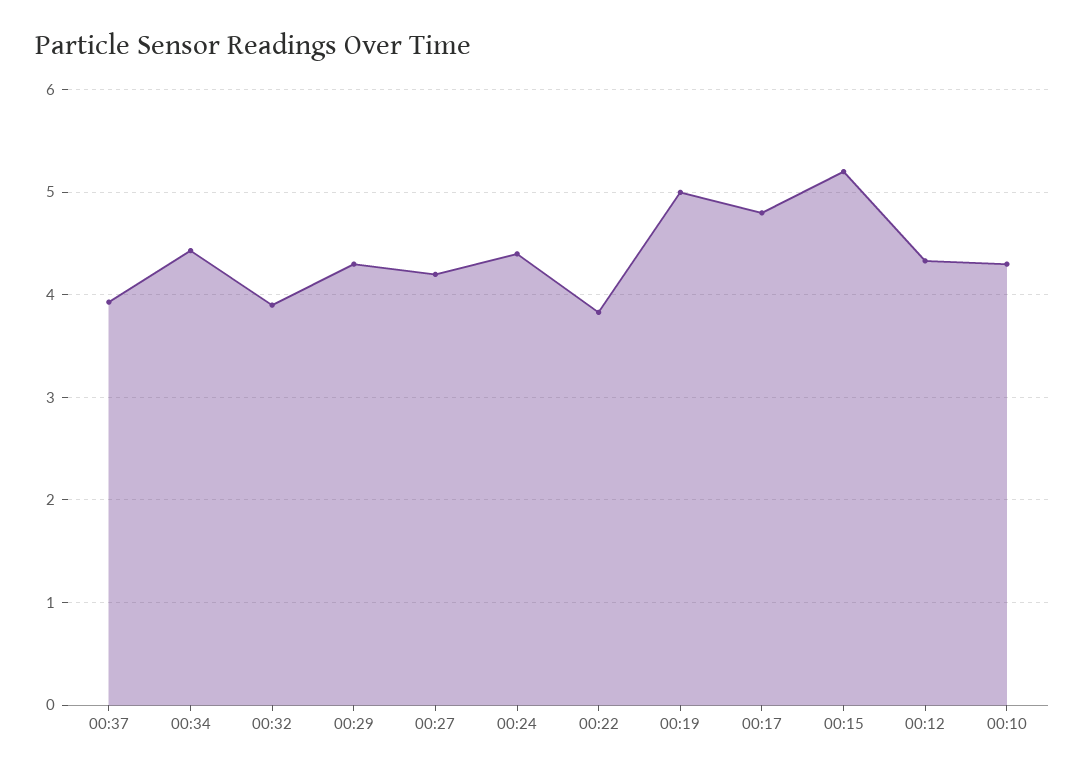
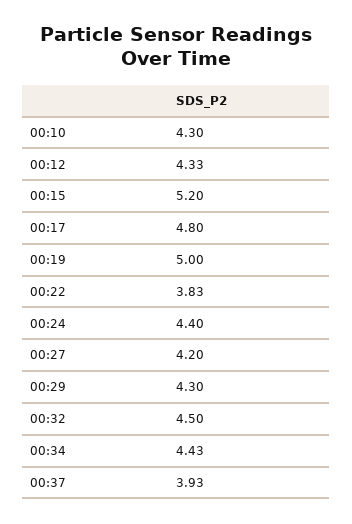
00:32: 3.9 -> 4.5

